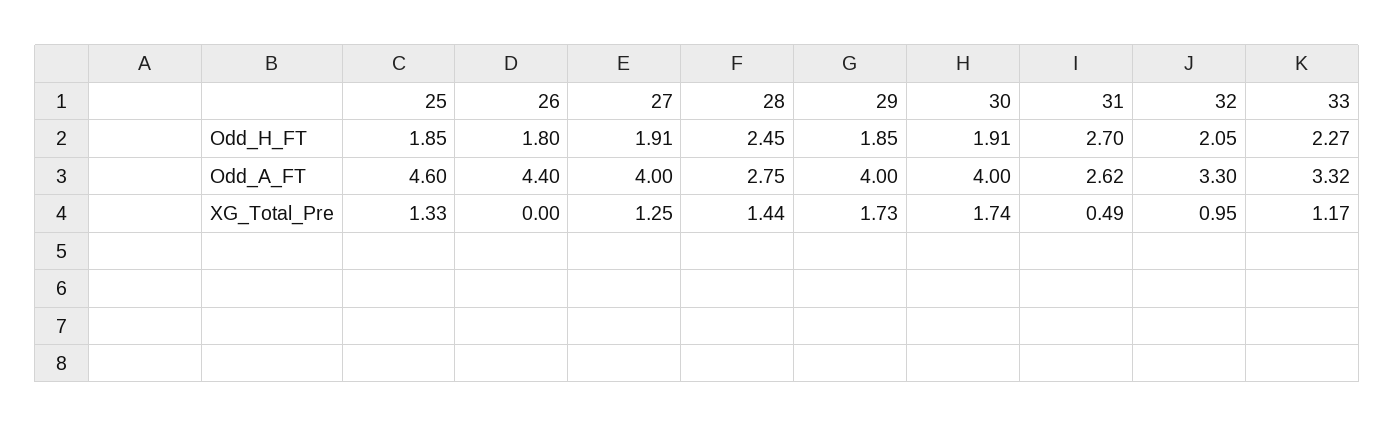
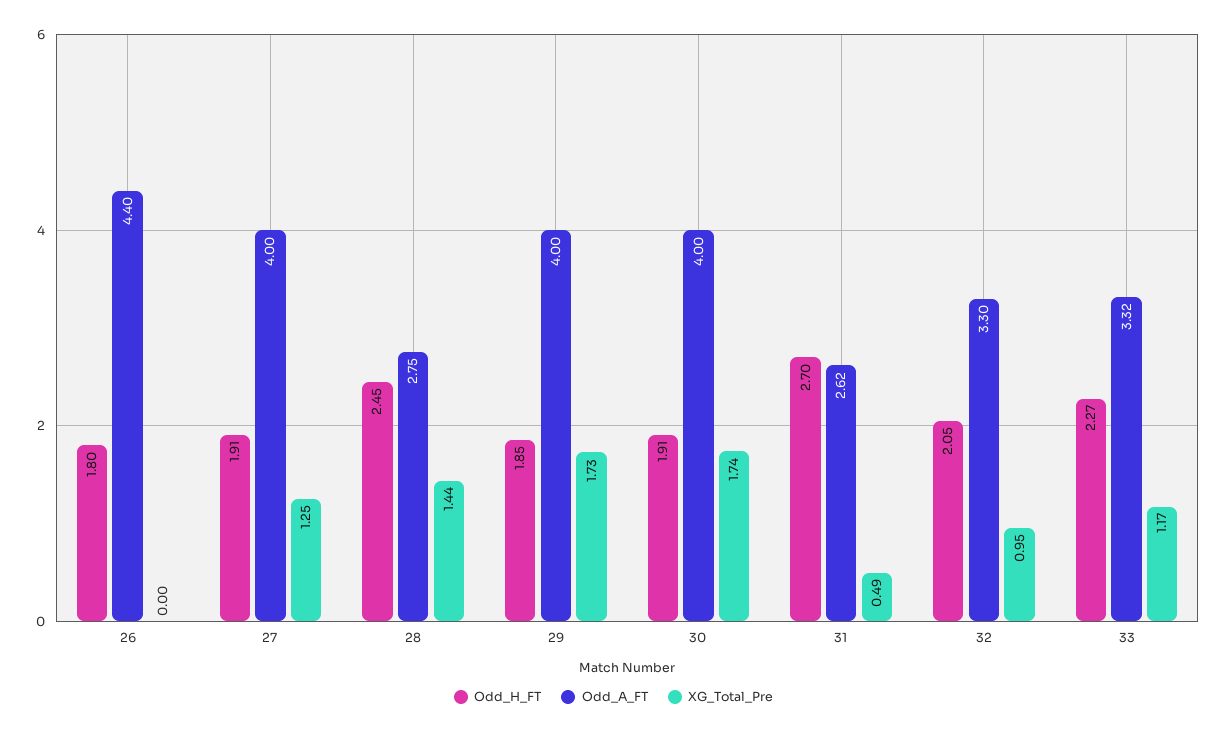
Odd_H_FT, 25: 1.85 -> none
Odd_A_FT, 25: 4.6 -> none
XG_Total_Pre, 25: 1.33 -> none

